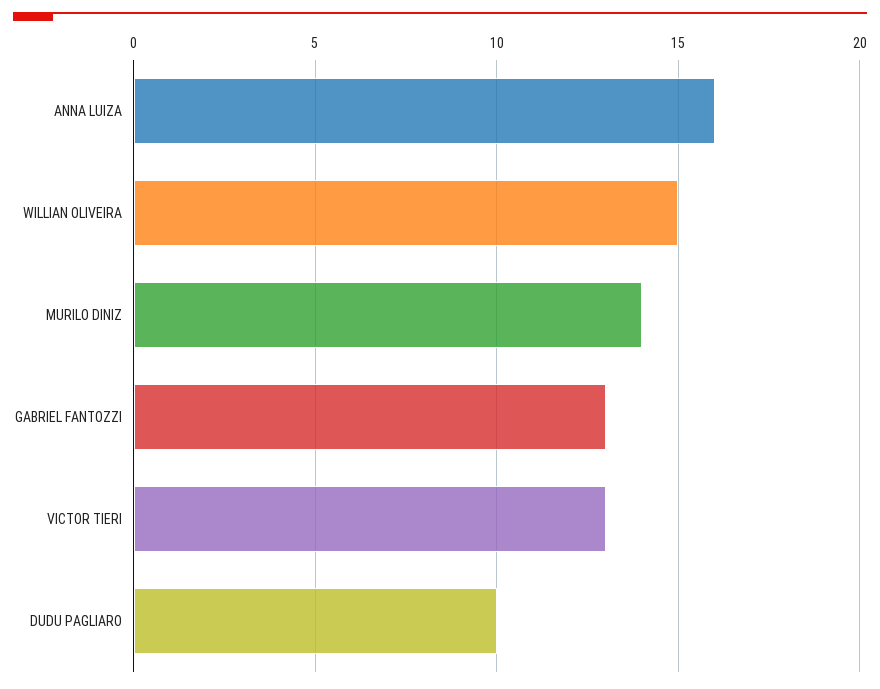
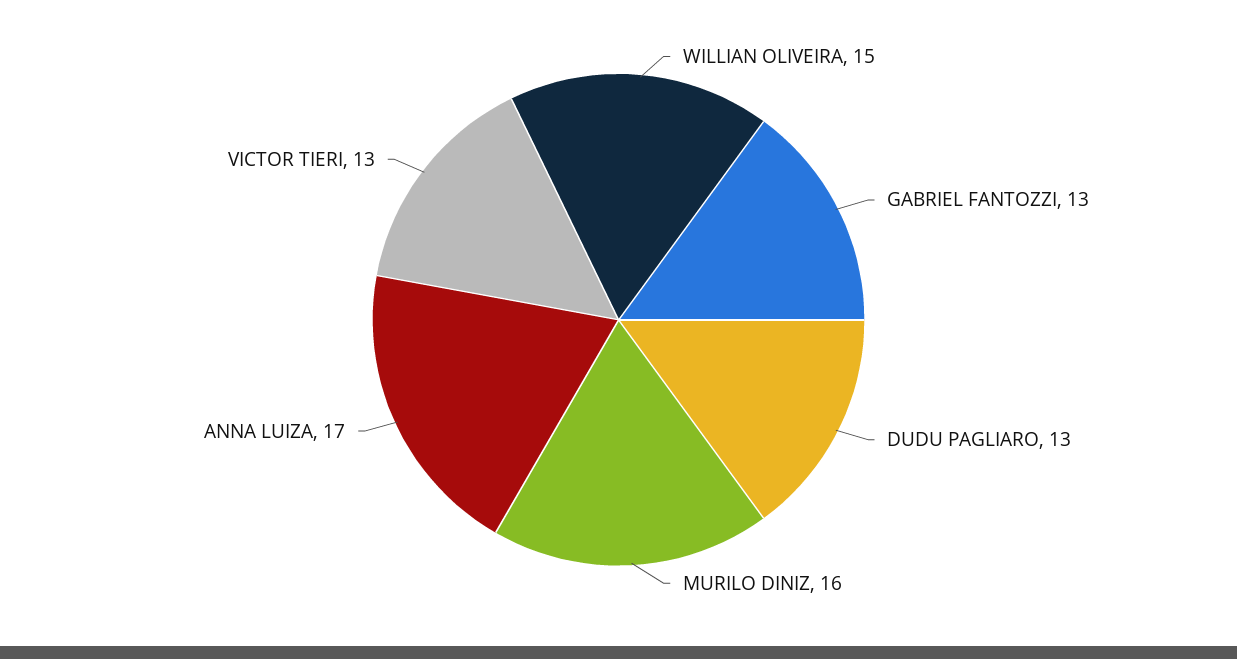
ANNA LUIZA: 16 -> 17
MURILO DINIZ: 14 -> 16
DUDU PAGLIARO: 10 -> 13

